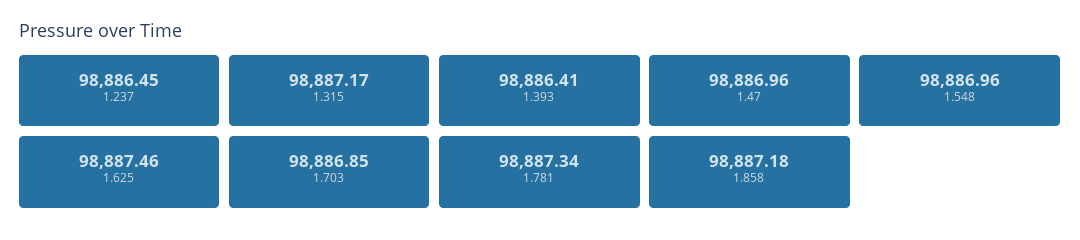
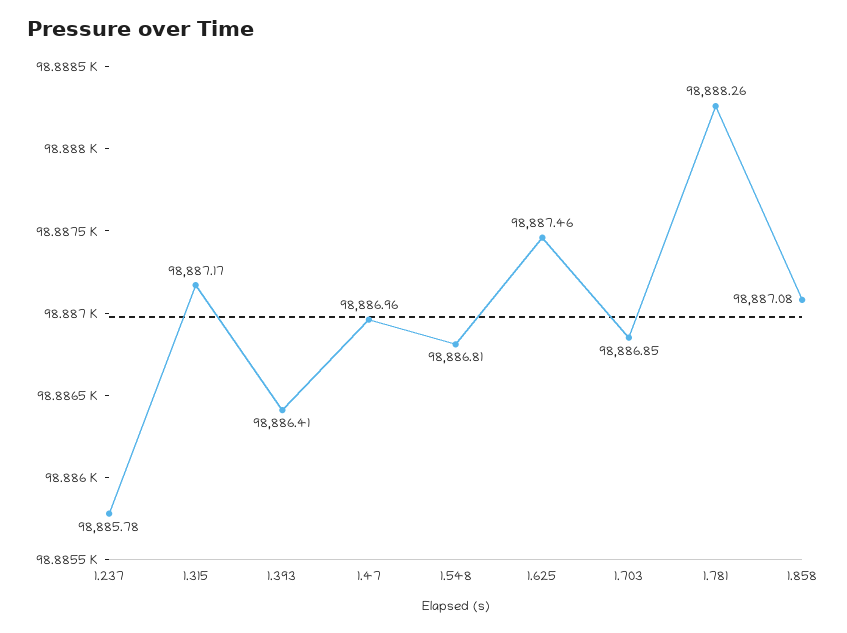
1.237: 98886.45 -> 98885.78
1.548: 98886.96 -> 98886.81
1.781: 98887.34 -> 98888.26
1.858: 98887.18 -> 98887.08

